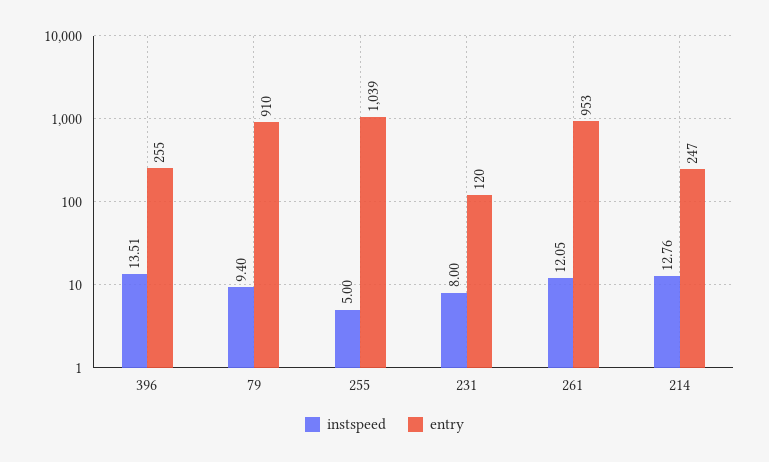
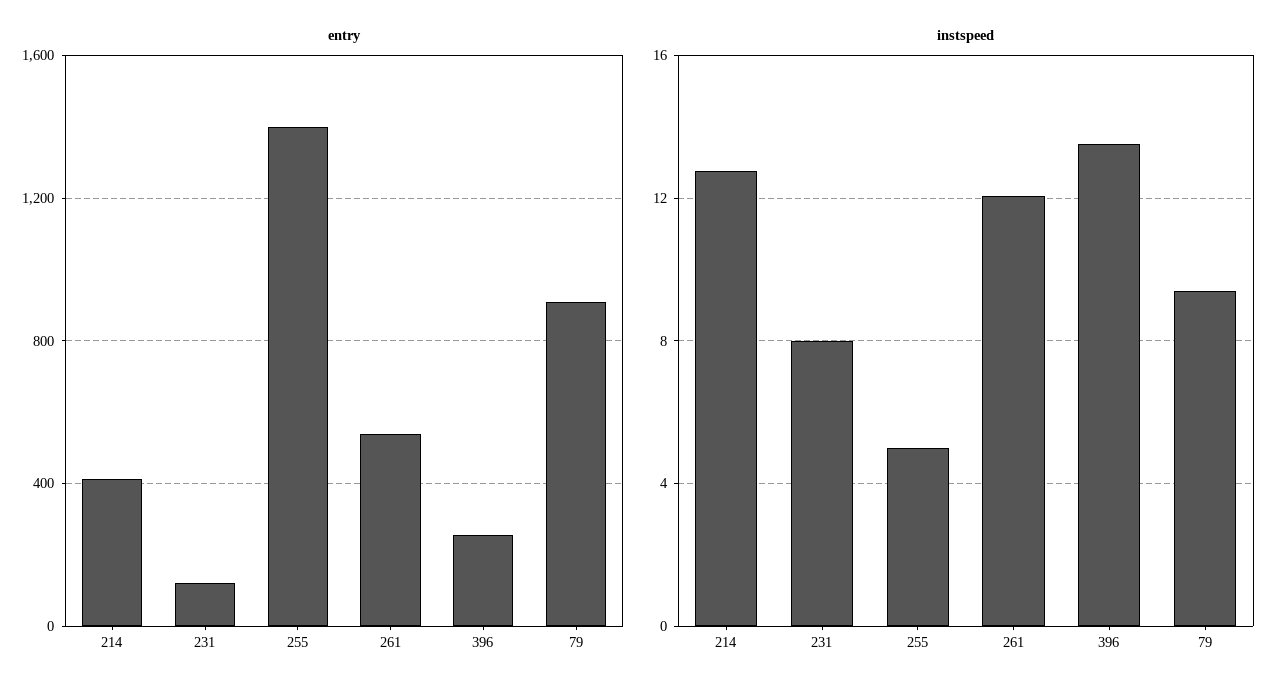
entry, 255: 1039 -> 1400
entry, 261: 953 -> 550
entry, 214: 247 -> 400

